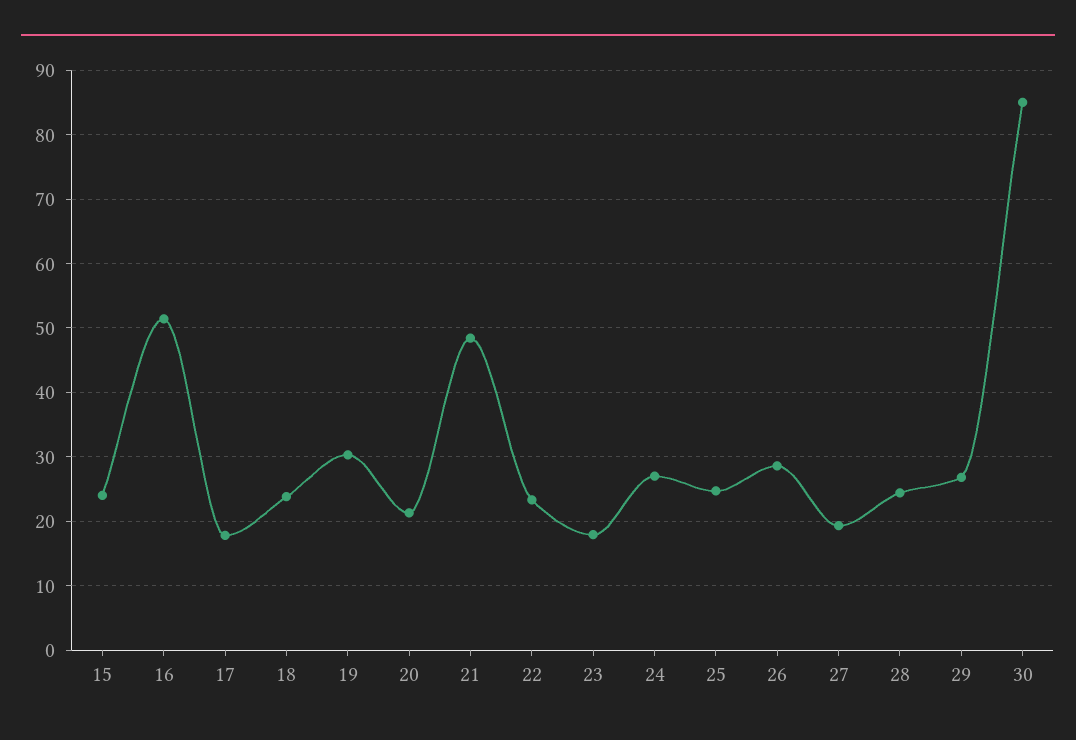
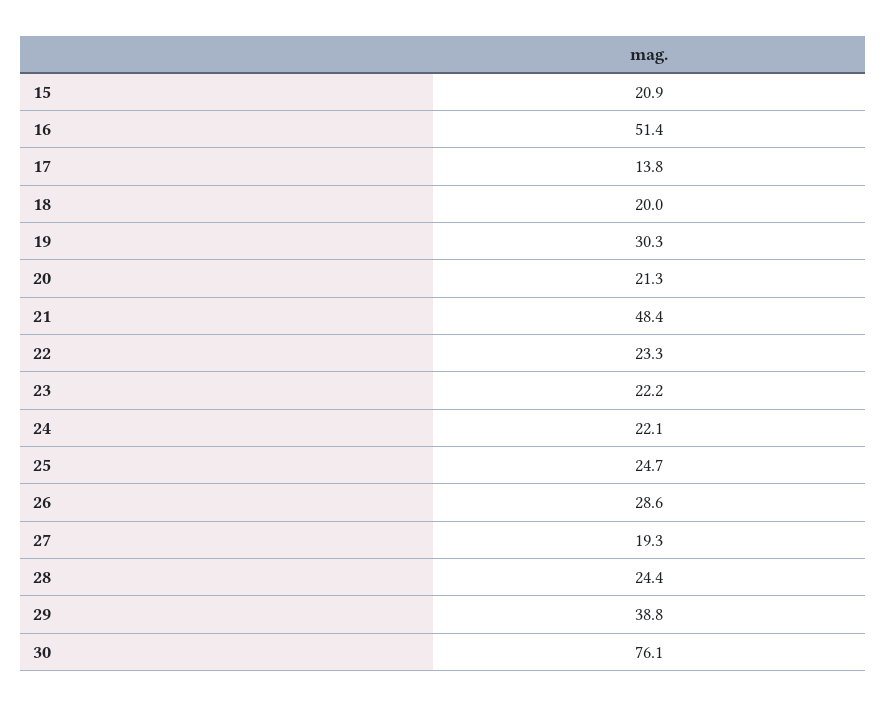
15: 24 -> 20.9
17: 18 -> 13.8
18: 24 -> 20
23: 18 -> 22.2
24: 27 -> 22.1
29: 27 -> 38.8
30: 85 -> 76.1

